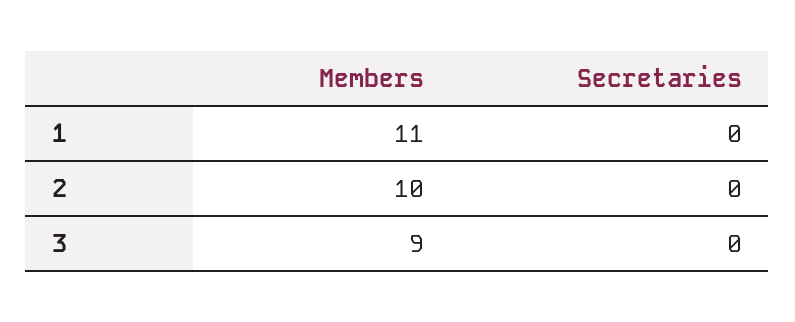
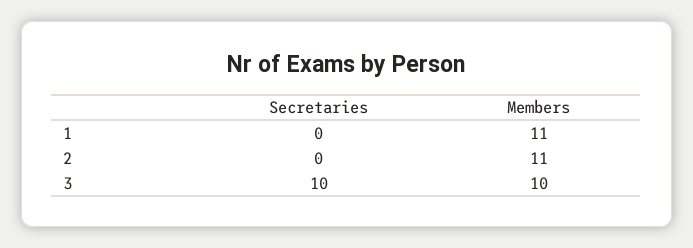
Members, 2: 10 -> 11
Members, 3: 9 -> 10
Secretaries, 3: 0 -> 10

